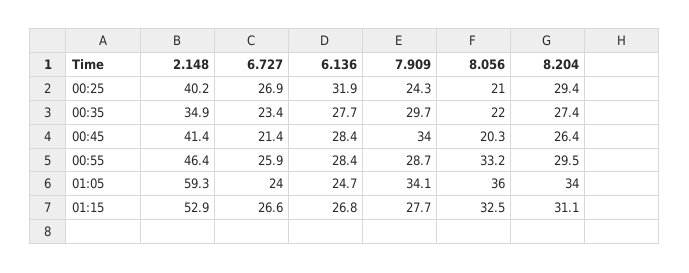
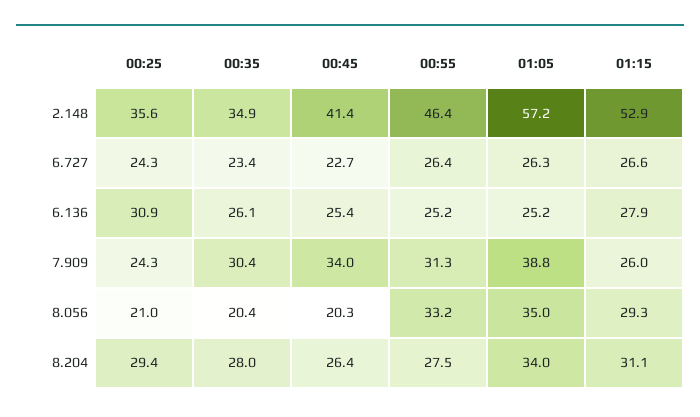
2.148, 00:25: 40.2 -> 35.6
6.727, 00:25: 26.9 -> 24.3
6.136, 00:25: 31.9 -> 30.9
6.136, 00:35: 27.7 -> 26.1
7.909, 00:35: 29.7 -> 30.4
8.056, 00:35: 22 -> 20.4
8.204, 00:35: 27.4 -> 28
6.727, 00:45: 21.4 -> 22.7
6.136, 00:45: 28.4 -> 25.4
6.727, 00:55: 25.9 -> 26.4
6.136, 00:55: 28.4 -> 25.2
7.909, 00:55: 28.7 -> 31.3
8.204, 00:55: 29.5 -> 27.5
2.148, 01:05: 59.3 -> 57.2
6.727, 01:05: 24 -> 26.3
6.136, 01:05: 24.7 -> 25.2
7.909, 01:05: 34.1 -> 38.8
8.056, 01:05: 36 -> 35
6.136, 01:15: 26.8 -> 27.9
7.909, 01:15: 27.7 -> 26
8.056, 01:15: 32.5 -> 29.3

